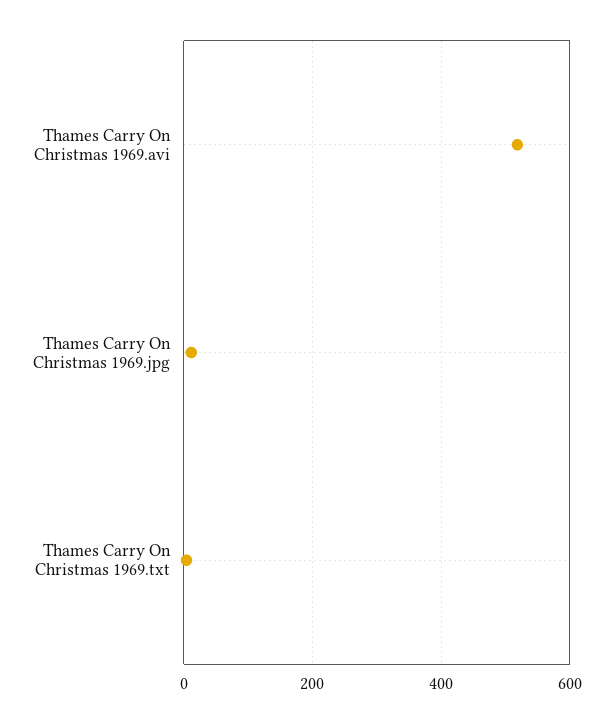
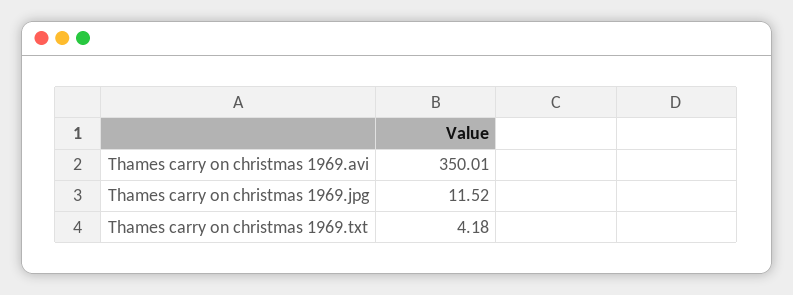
Thames Carry On Christmas 1969.avi: 520 -> 350.01

